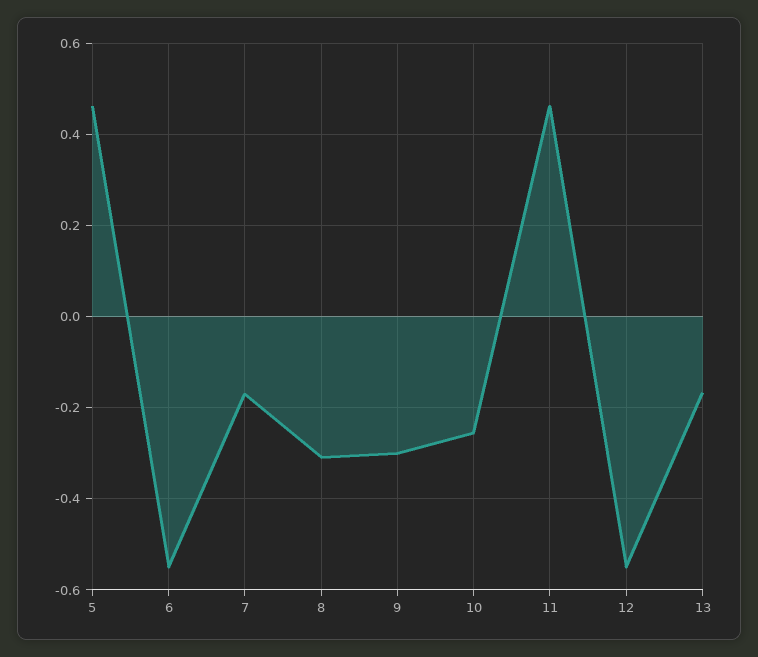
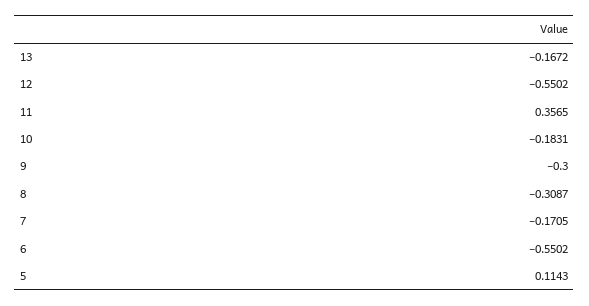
5: 0.46 -> 0.1143
10: -0.26 -> -0.1831
11: 0.46 -> 0.3565

